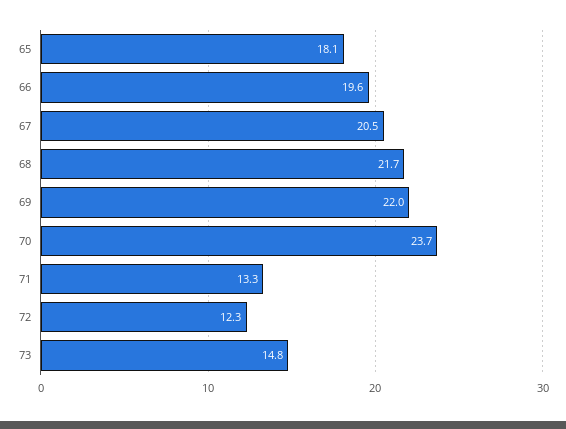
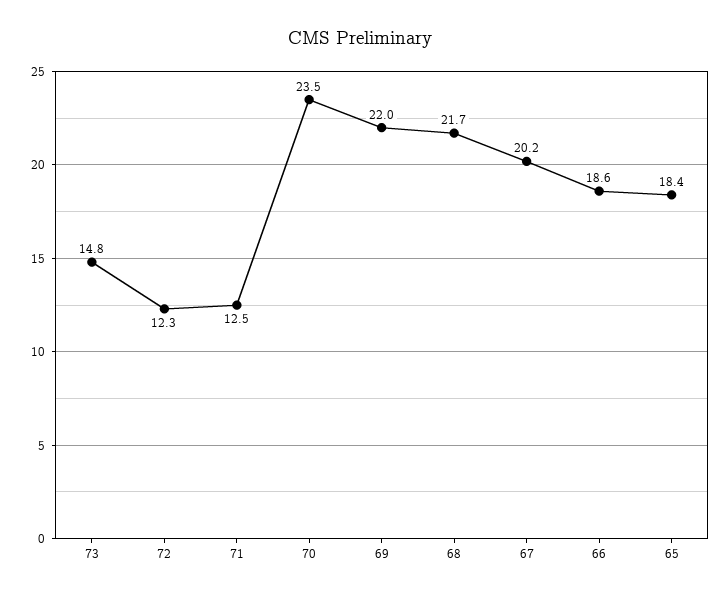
65: 18.1 -> 18.4
66: 19.6 -> 18.6
67: 20.5 -> 20.2
70: 23.7 -> 23.5
71: 13.3 -> 12.5

